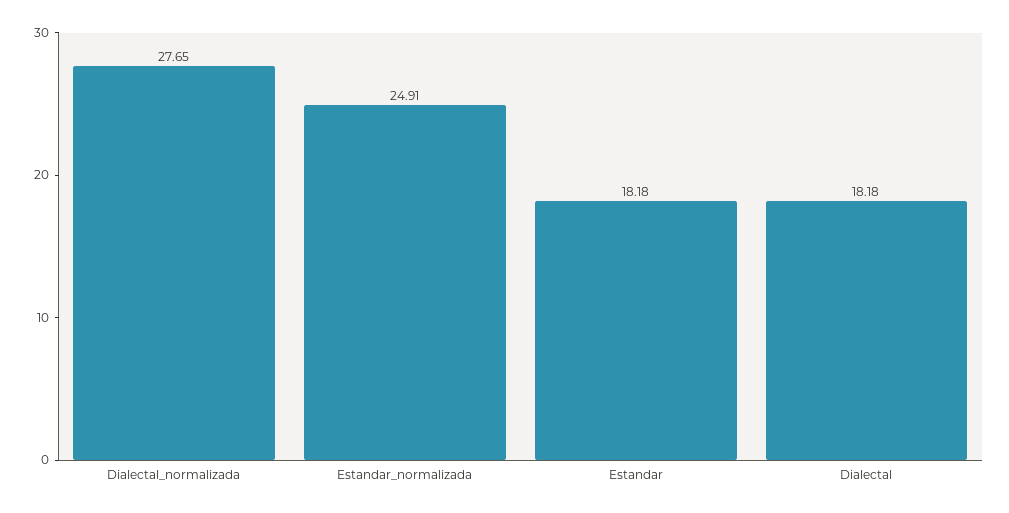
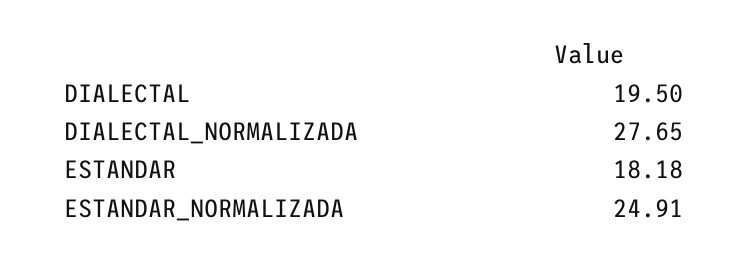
Dialectal: 18.18 -> 19.5

